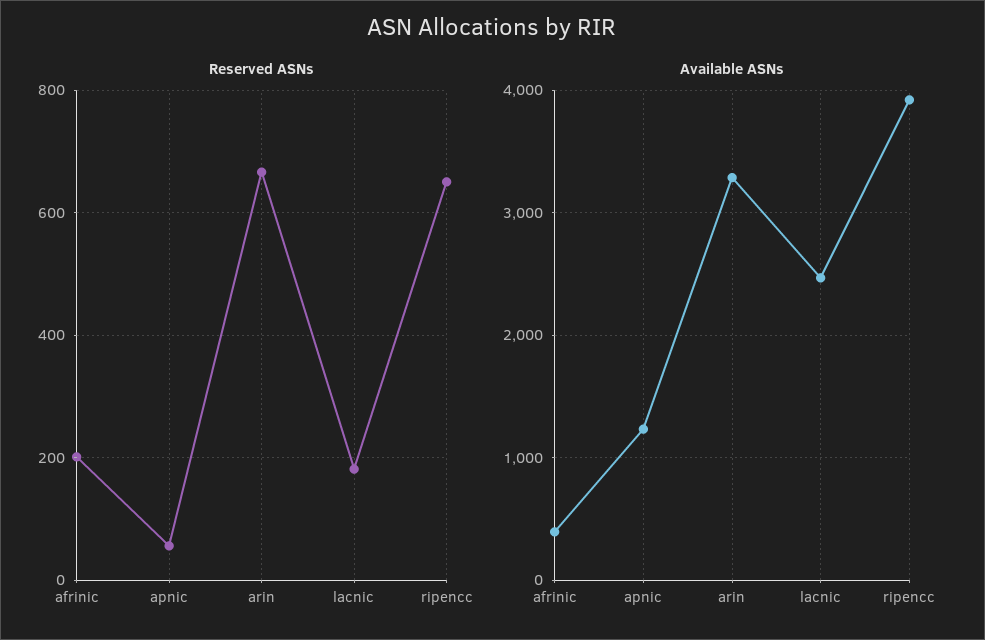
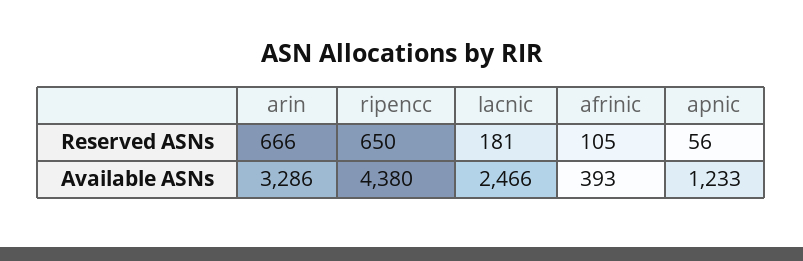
Reserved ASNs, afrinic: 200 -> 105
Available ASNs, ripencc: 3900 -> 4380

